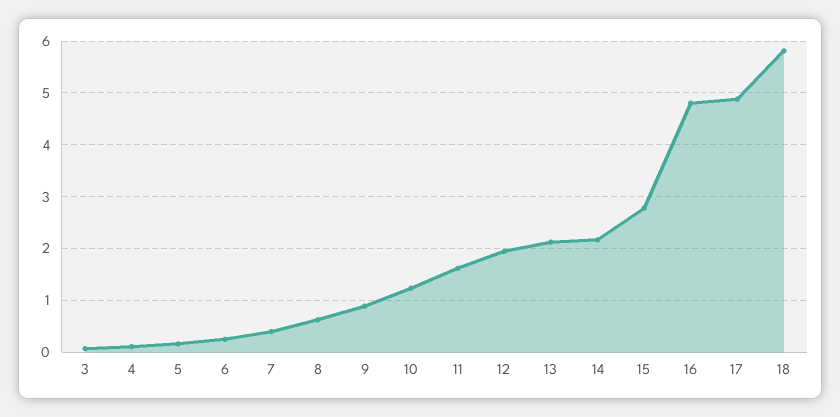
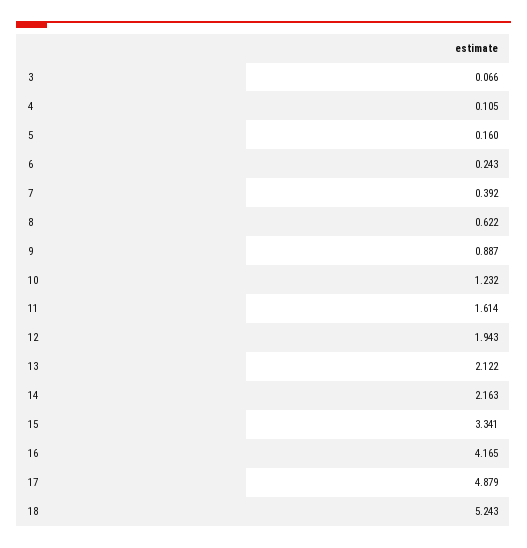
15: 2.8 -> 3.341
16: 4.8 -> 4.165
18: 5.8 -> 5.243

